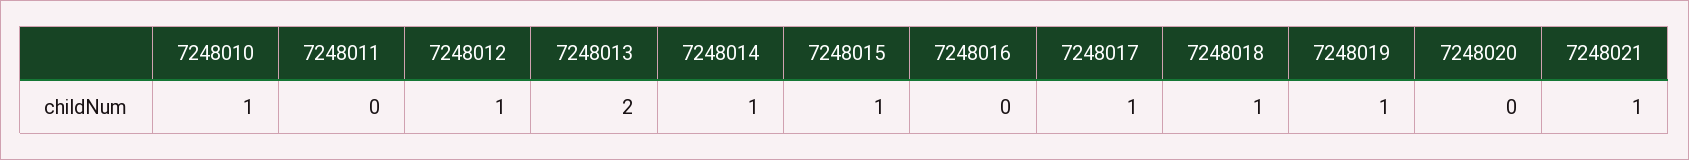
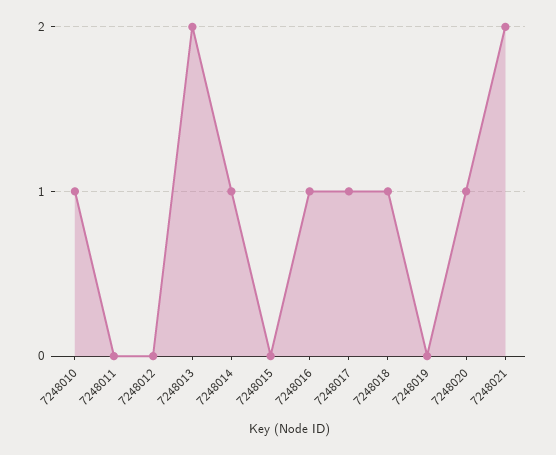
7248012: 1 -> 0
7248015: 1 -> 0
7248016: 0 -> 1
7248019: 1 -> 0
7248020: 0 -> 1
7248021: 1 -> 2

